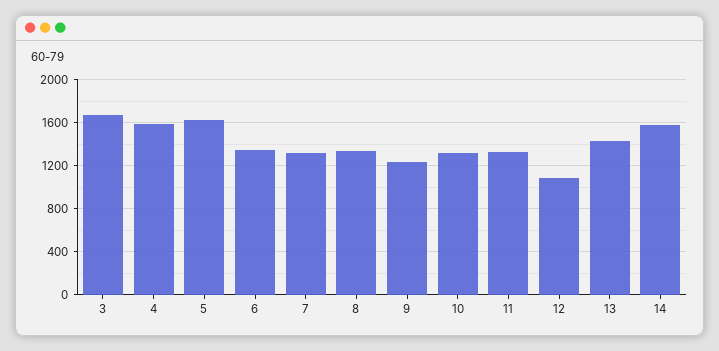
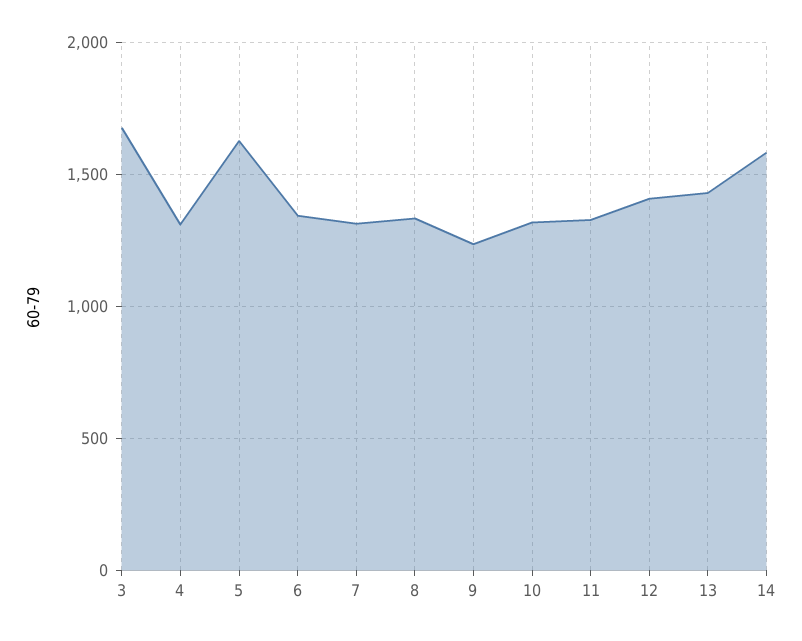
4: 1600 -> 1300
12: 1100 -> 1400

